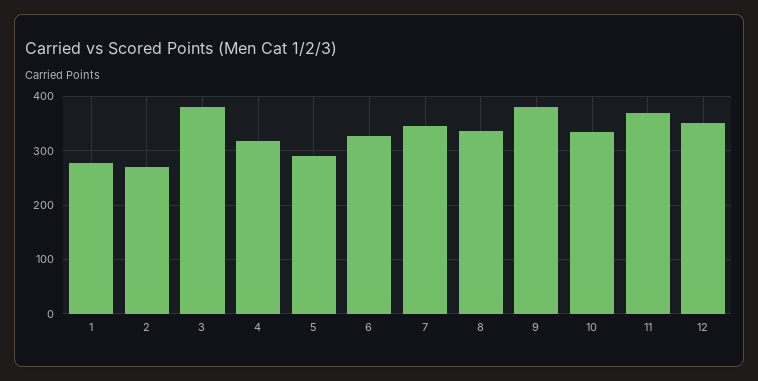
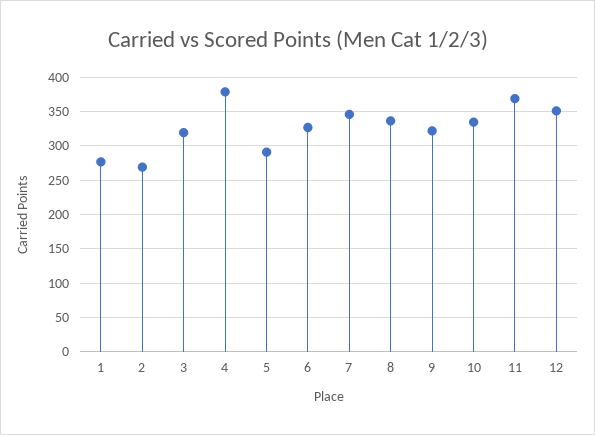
3: 380 -> 320
4: 320 -> 380
9: 380 -> 320

